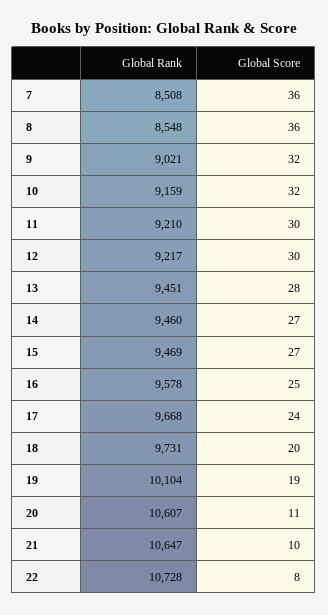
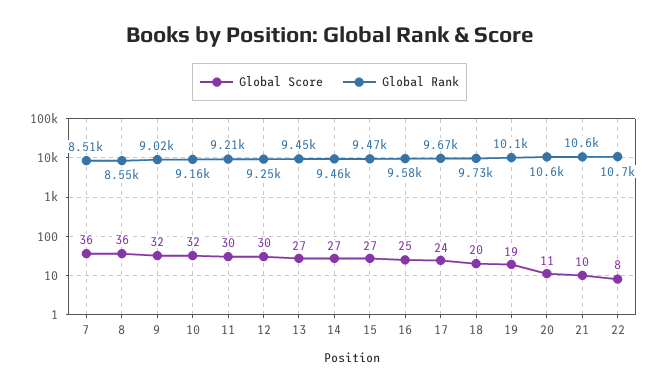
Global Rank, 12: 9217 -> 9250
Global Score, 13: 28 -> 27

